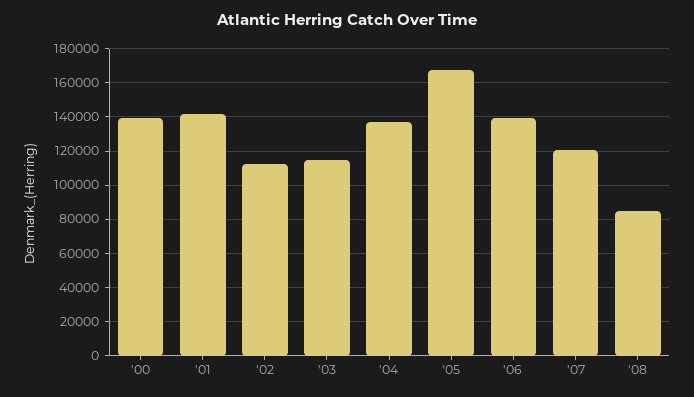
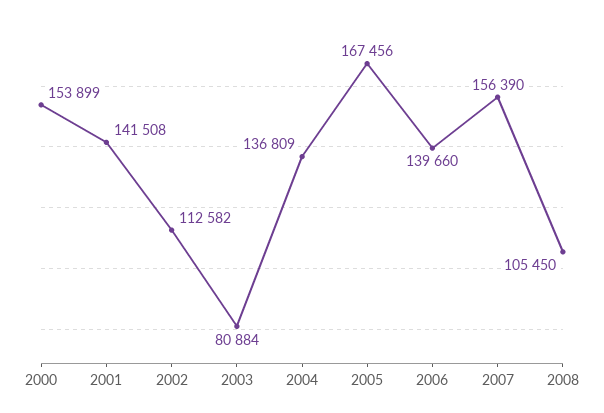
'00: 140000 -> 153899
'03: 115000 -> 80884
'07: 120000 -> 156390
'08: 85000 -> 105450

